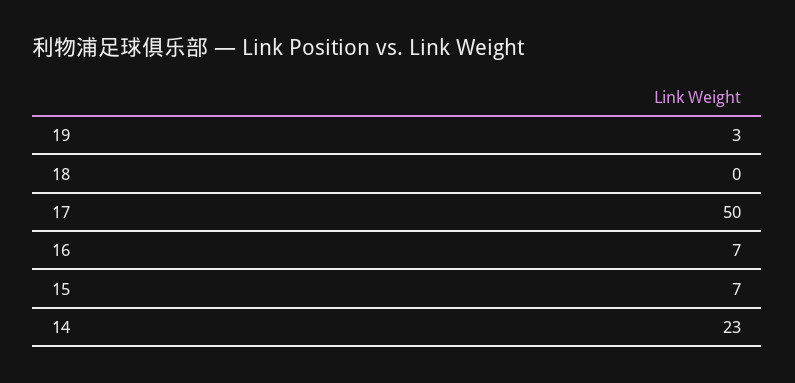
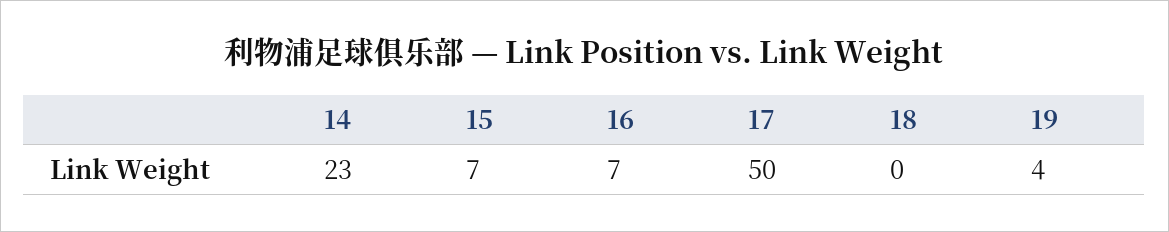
19: 3 -> 4

